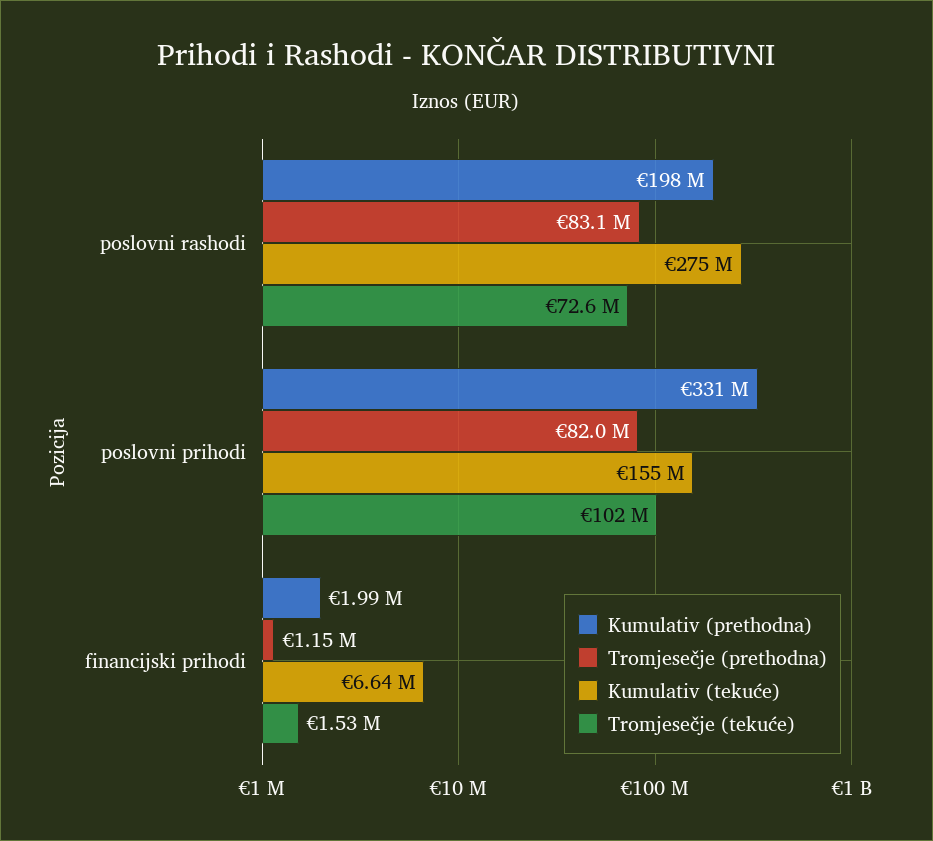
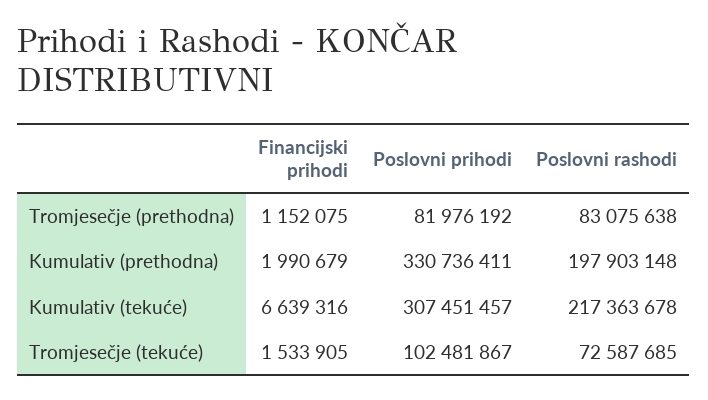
Kumulativ (tekuće), poslovni rashodi: 275000000 -> 217363678
Kumulativ (tekuće), poslovni prihodi: 155000000 -> 307451457

